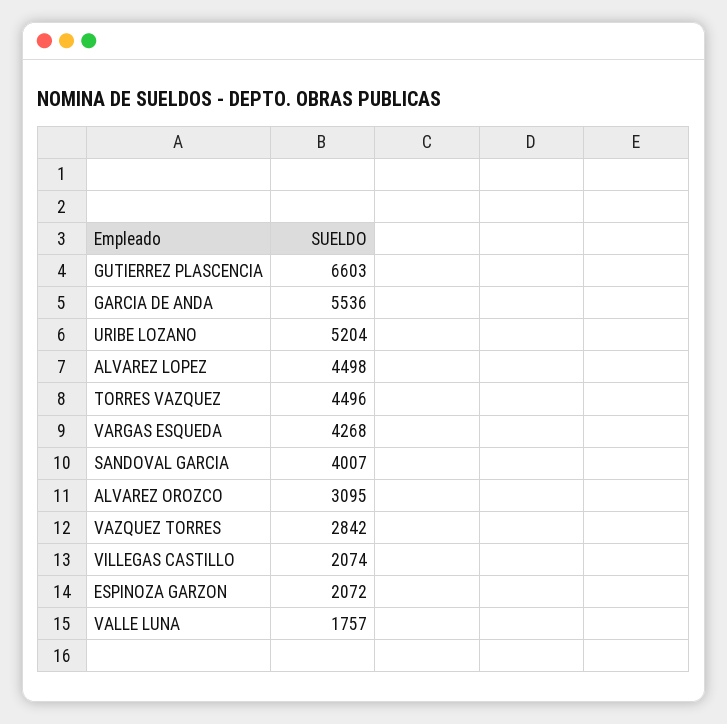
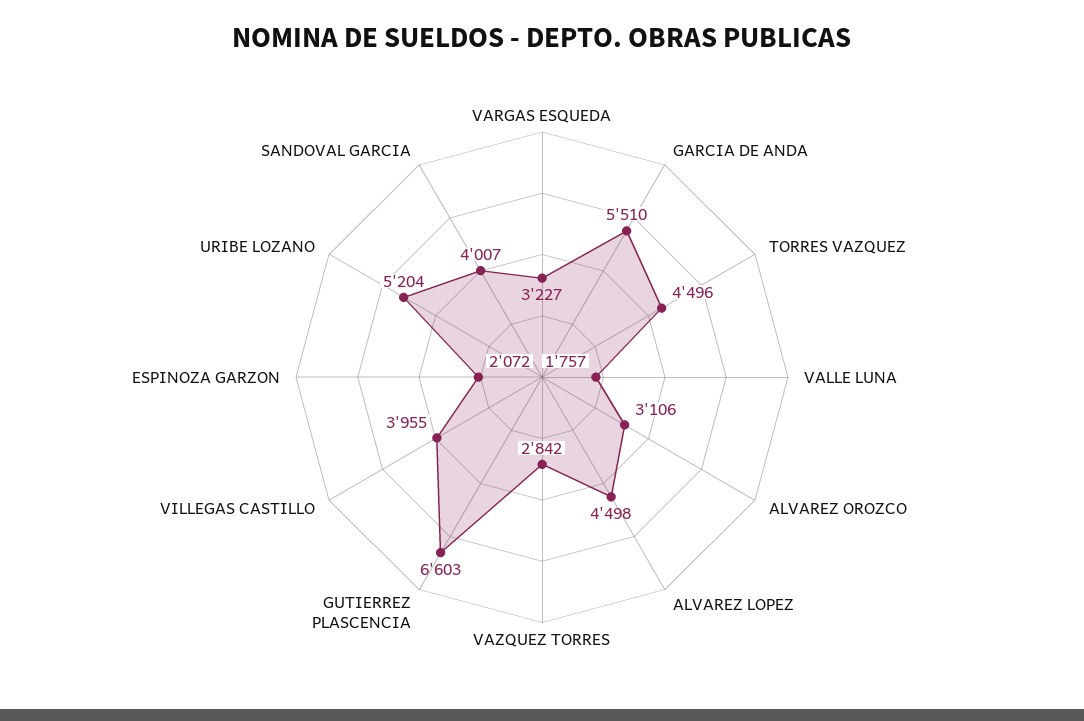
GARCIA DE ANDA: 5536 -> 5510
VARGAS ESQUEDA: 4268 -> 3227
ALVAREZ OROZCO: 3095 -> 3106
VILLEGAS CASTILLO: 2074 -> 3955

